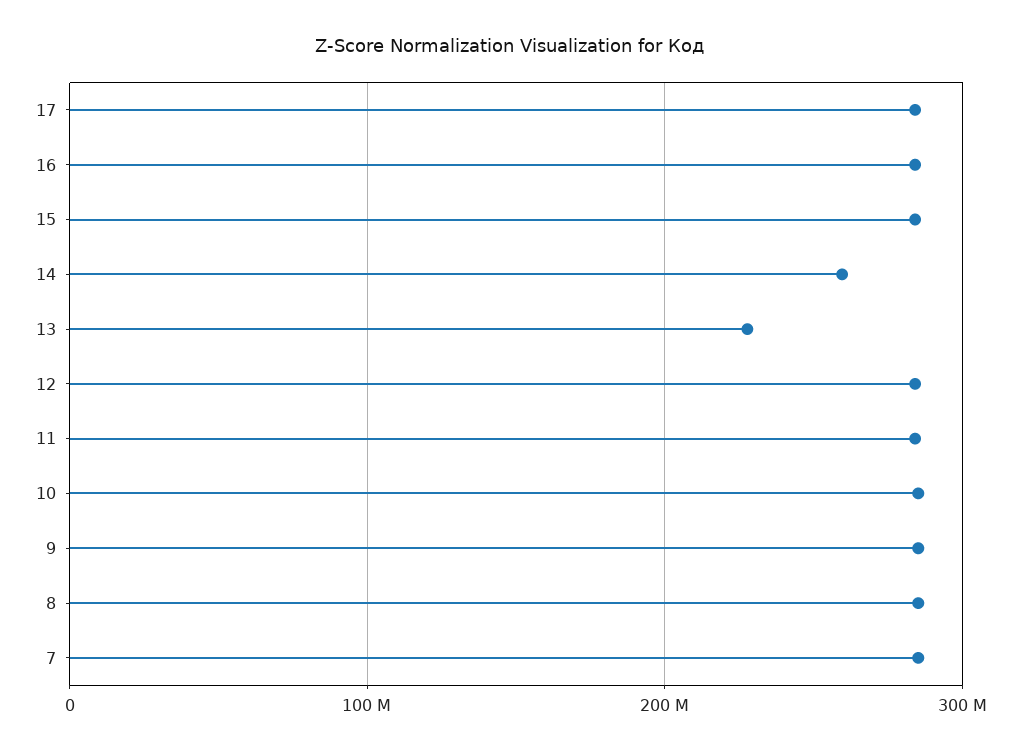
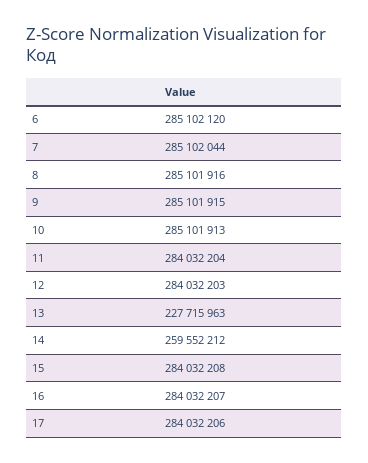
6: none -> 285102120

